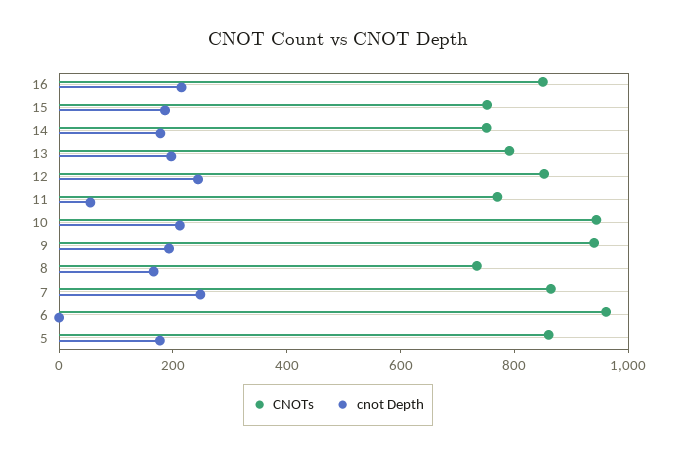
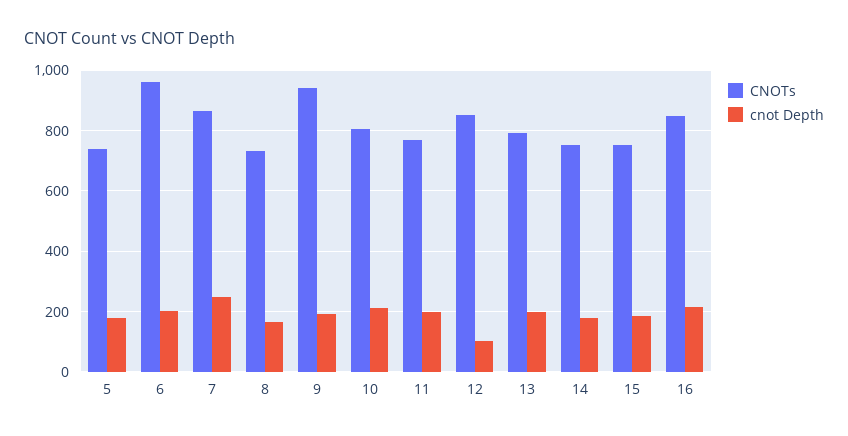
cnot Depth, 12: 250 -> 100
cnot Depth, 11: 50 -> 200
CNOTs, 10: 950 -> 800
cnot Depth, 6: 0 -> 200
CNOTs, 5: 850 -> 740

